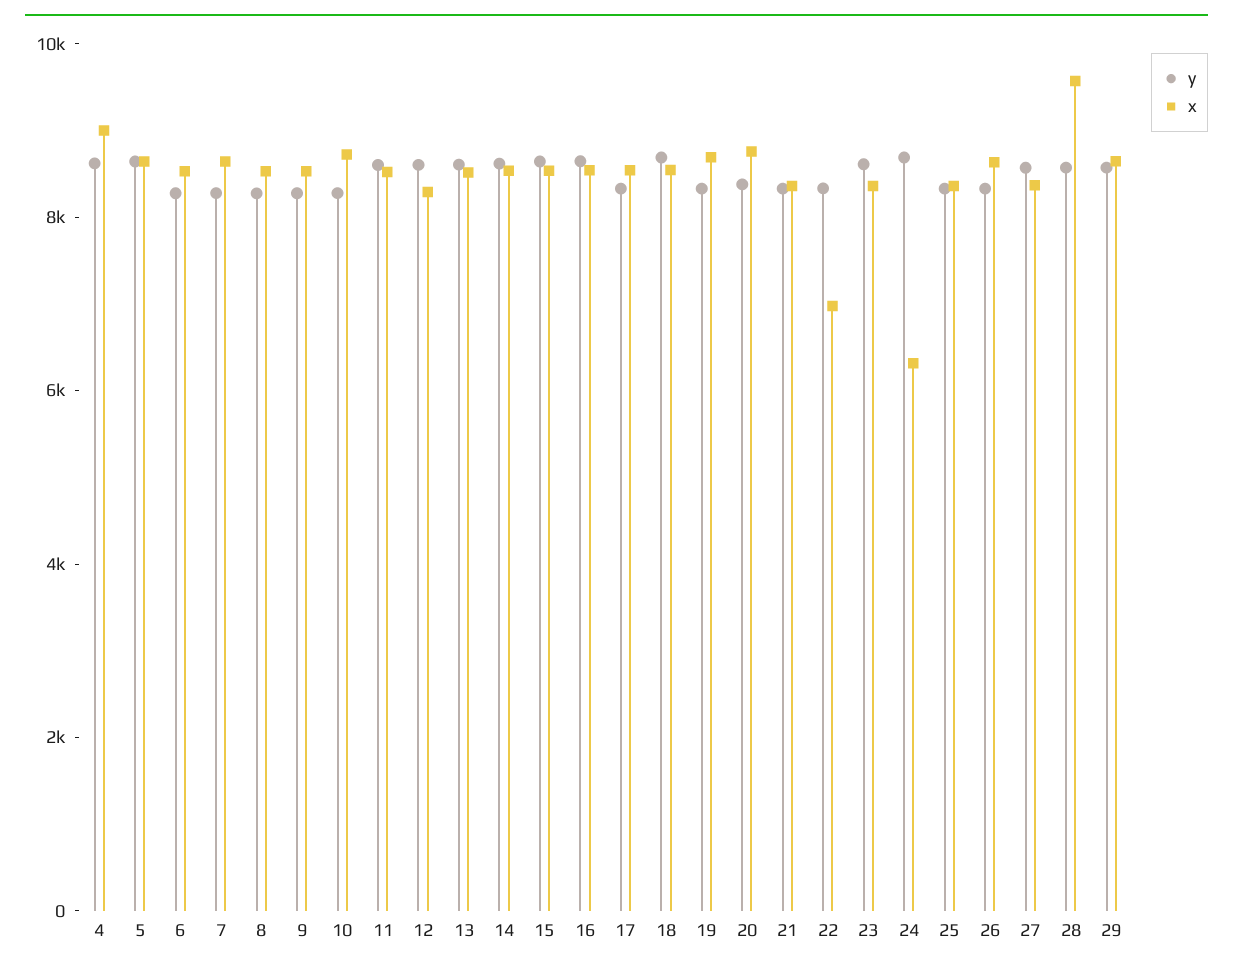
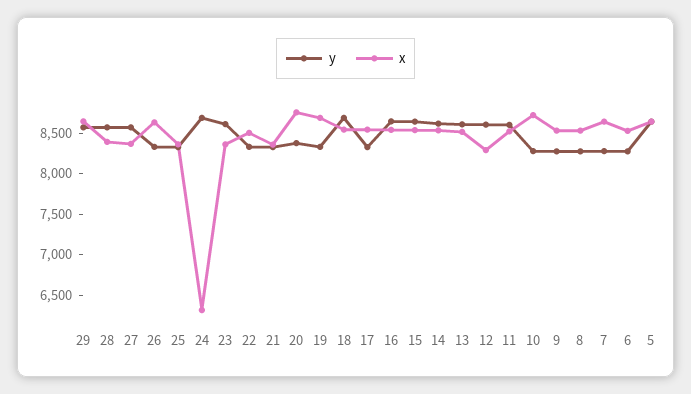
y, 4: 8500 -> none
x, 4: 9000 -> none
x, 22: 7000 -> 8500
x, 28: 9500 -> 8400

